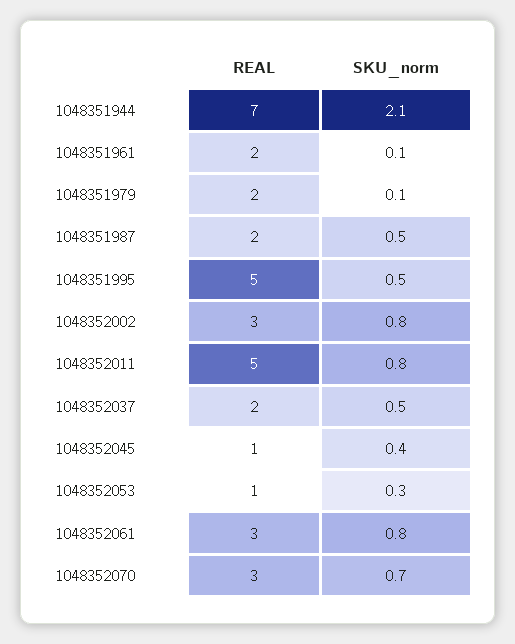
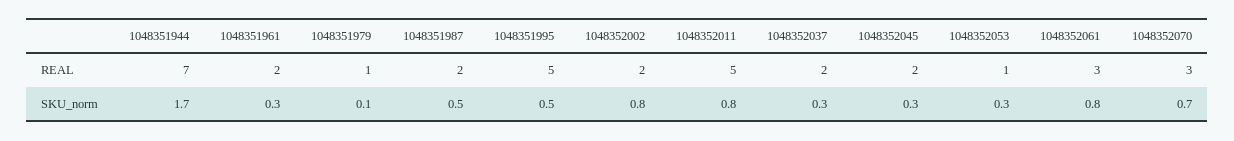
SKU_norm, 1048351944: 2.1 -> 1.7
SKU_norm, 1048351961: 0.1 -> 0.3
REAL, 1048351979: 2 -> 1
REAL, 1048352002: 3 -> 2
SKU_norm, 1048352037: 0.5 -> 0.3
REAL, 1048352045: 1 -> 2
SKU_norm, 1048352045: 0.4 -> 0.3

